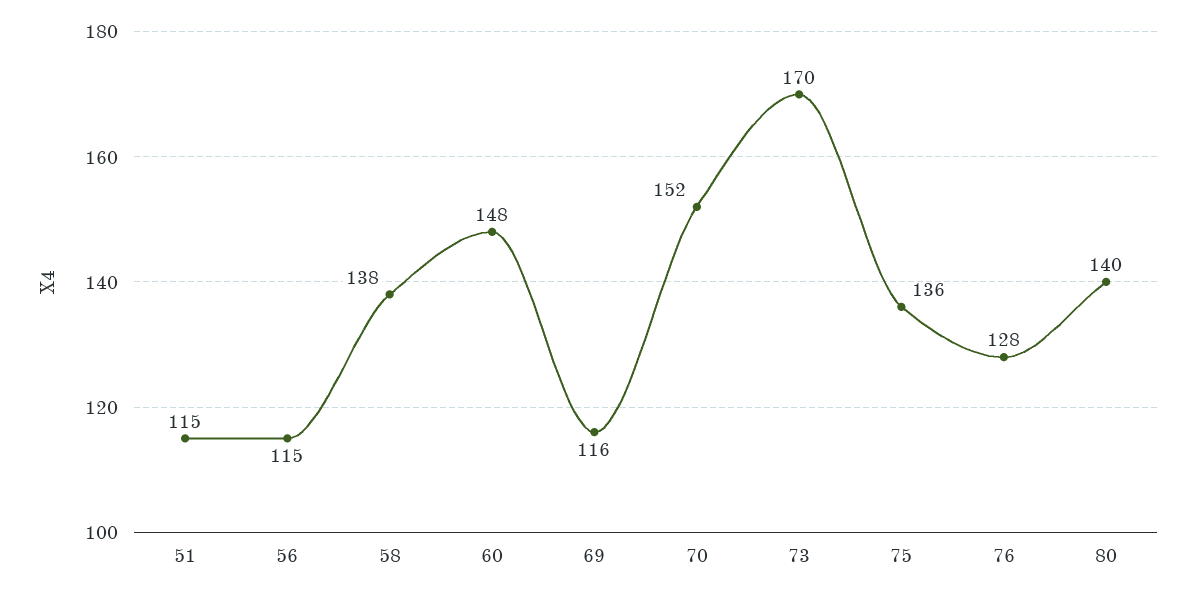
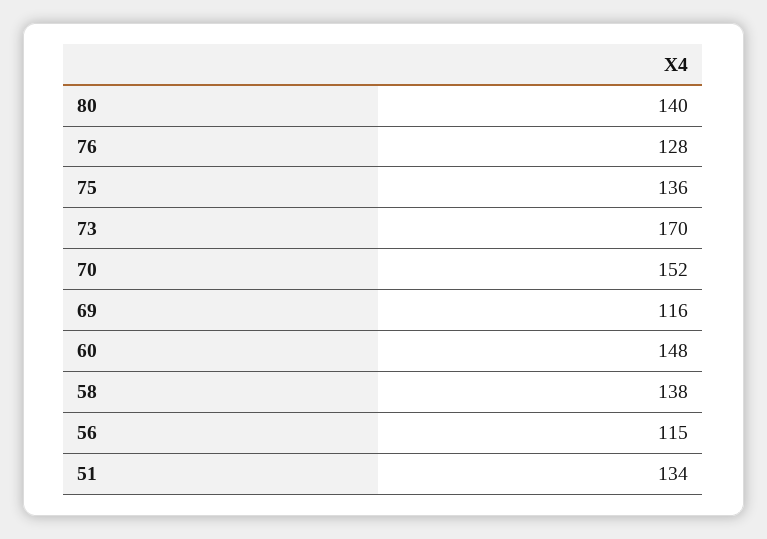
51: 115 -> 134

